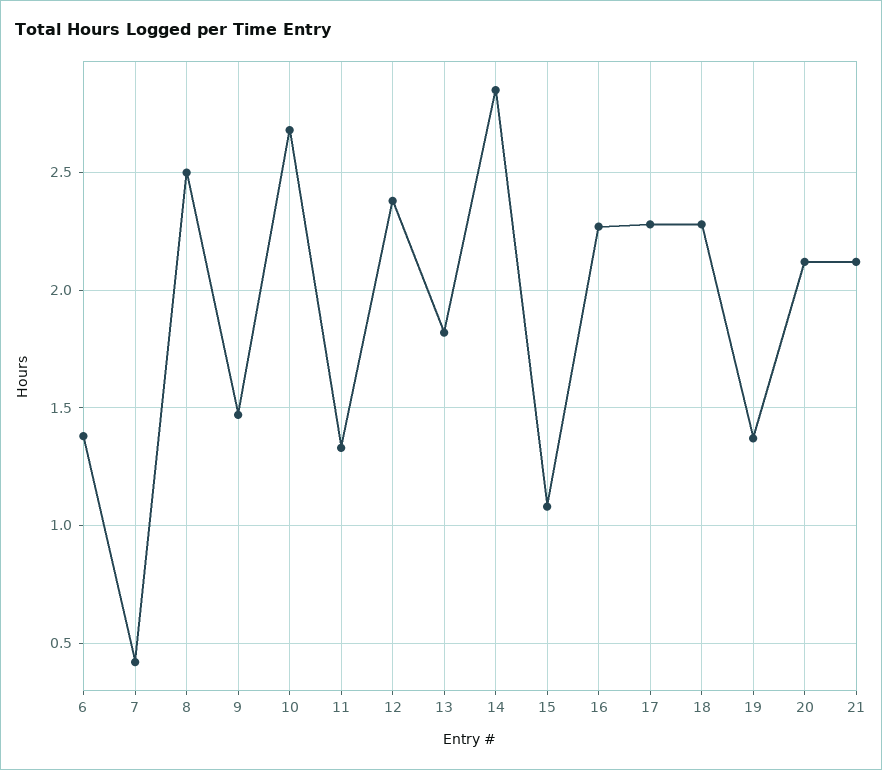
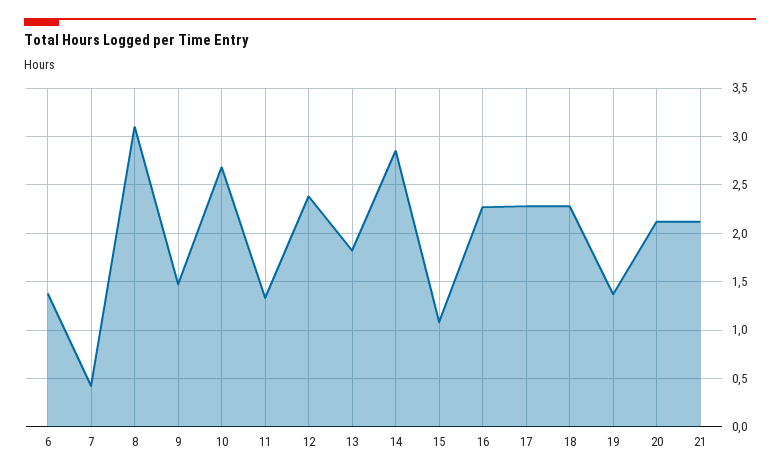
8: 2.5 -> 3.1

